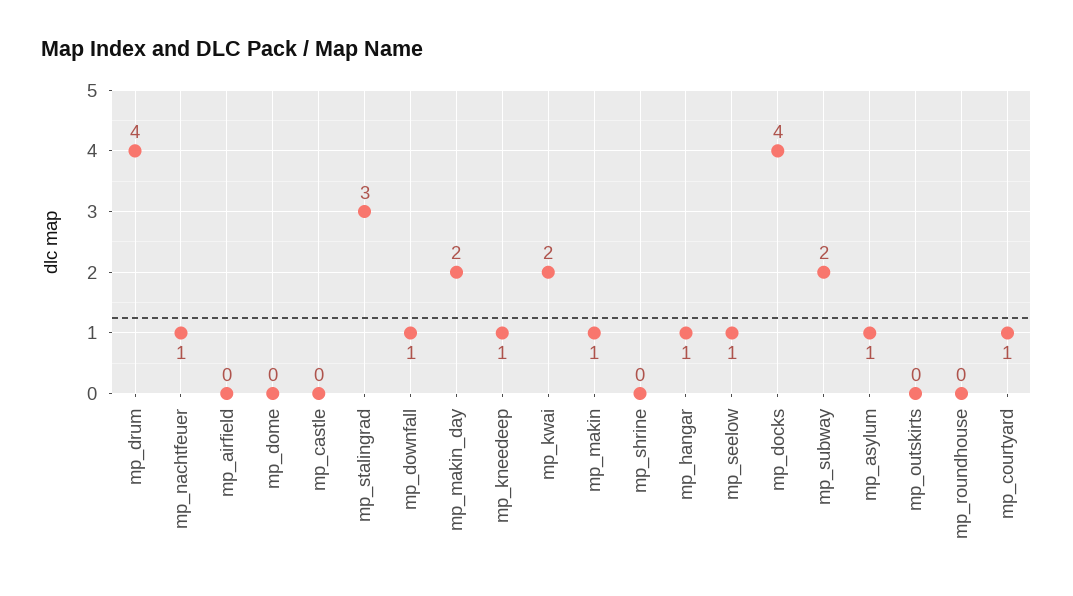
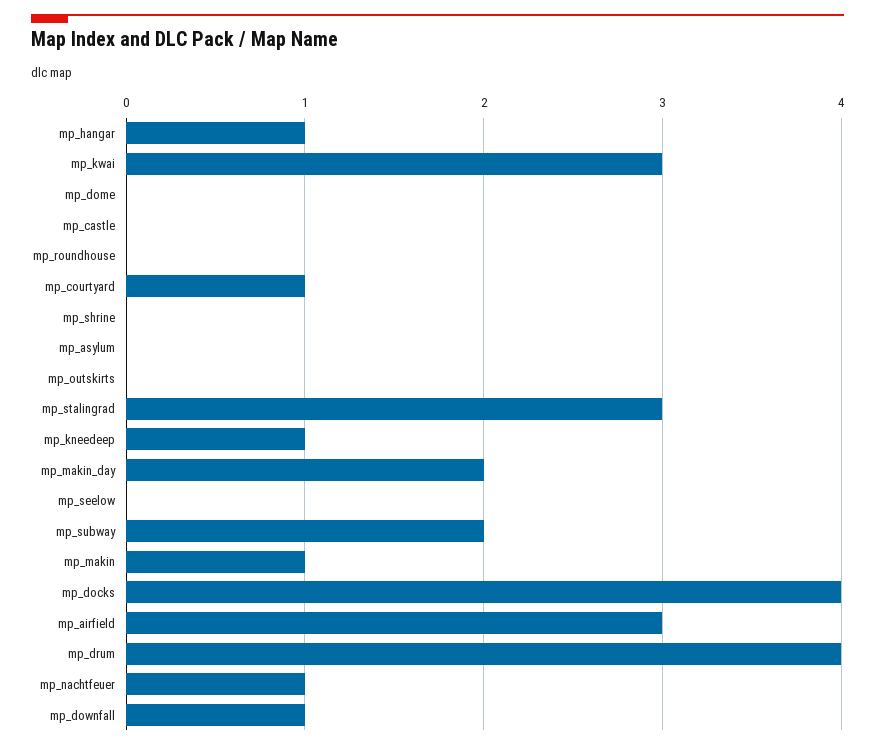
mp_airfield: 0 -> 3
mp_kwai: 2 -> 3
mp_seelow: 1 -> 0
mp_asylum: 1 -> 0

